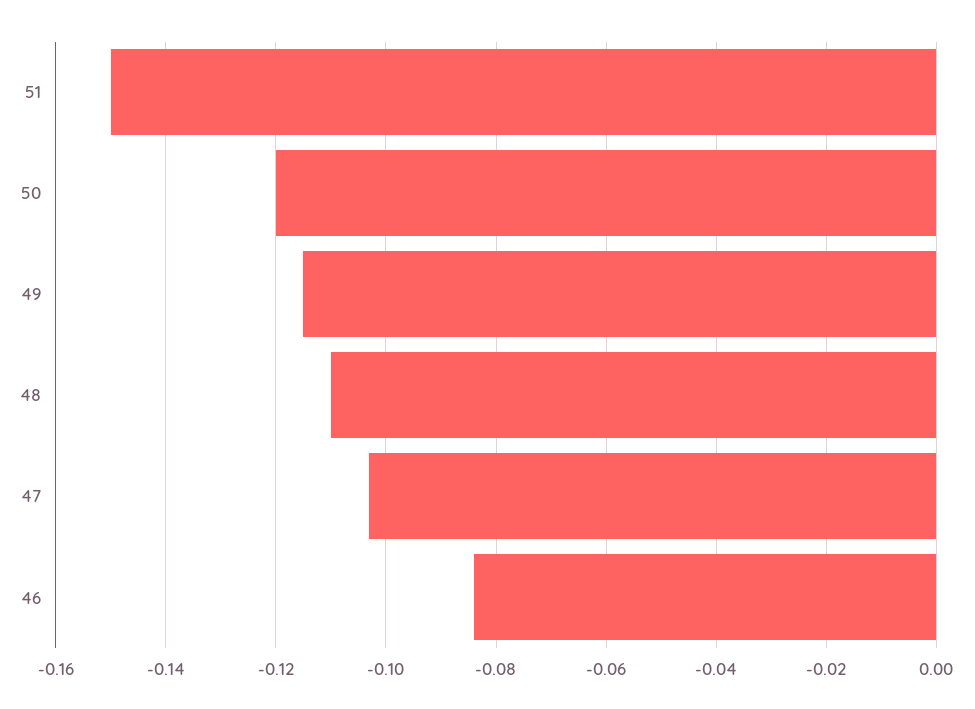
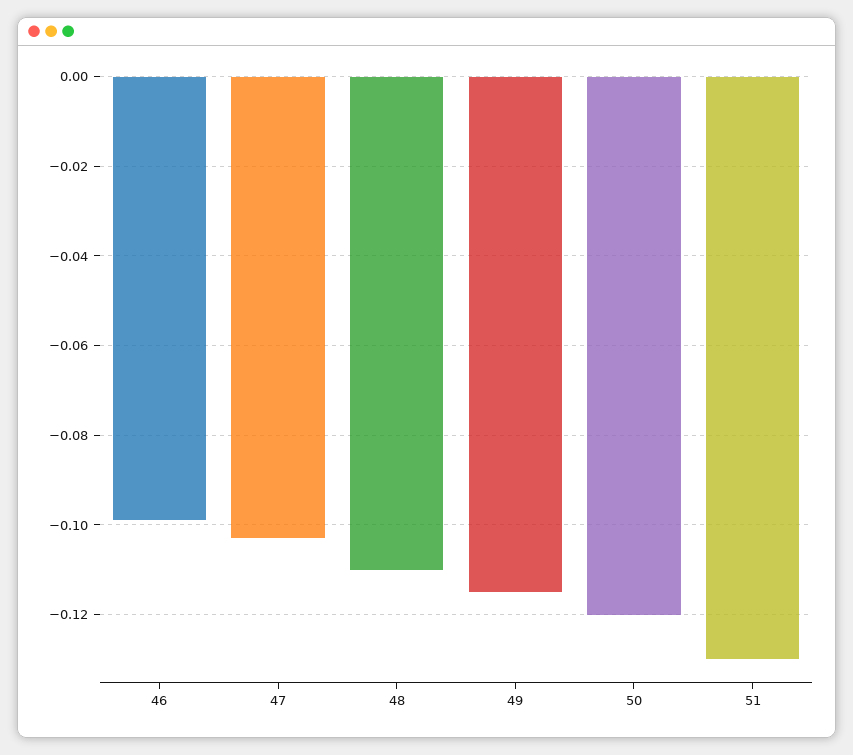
51: -0.15 -> -0.13
46: -0.085 -> -0.1

